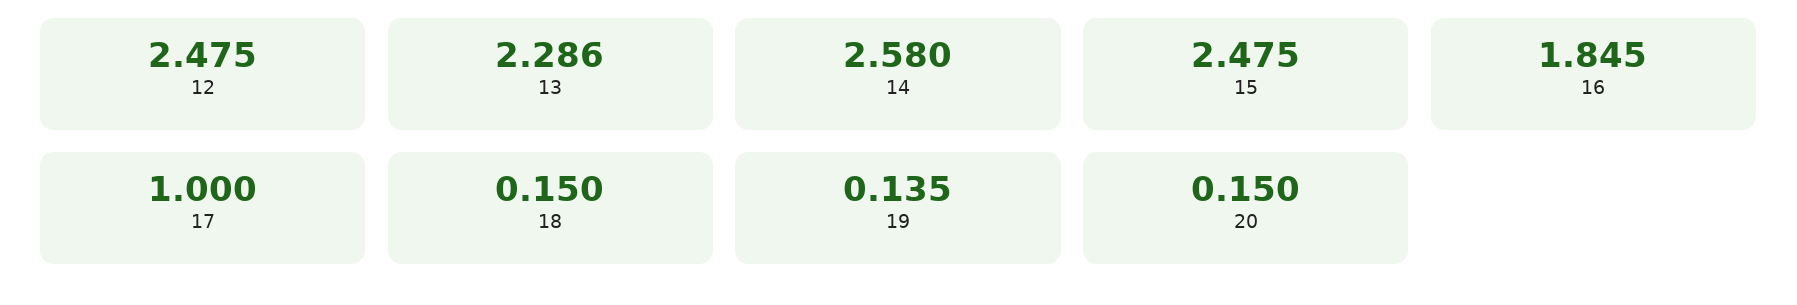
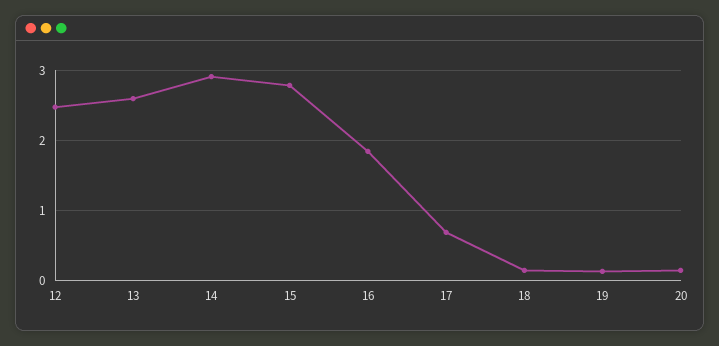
13: 2.286 -> 2.6
14: 2.58 -> 2.9
15: 2.475 -> 2.8
17: 1 -> 0.7

